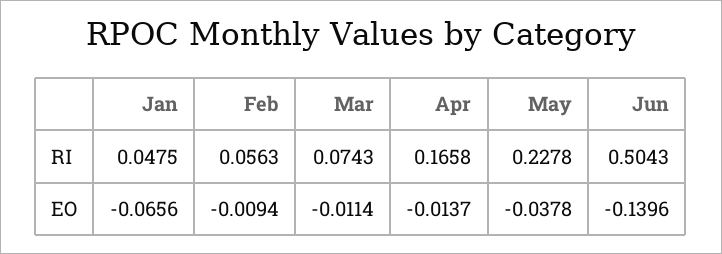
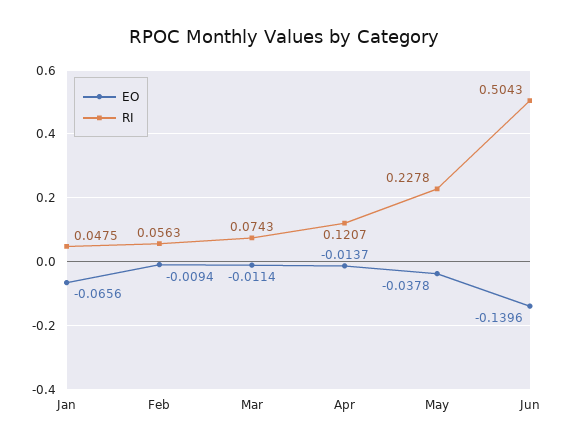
RI, Apr: 0.1658 -> 0.1207

